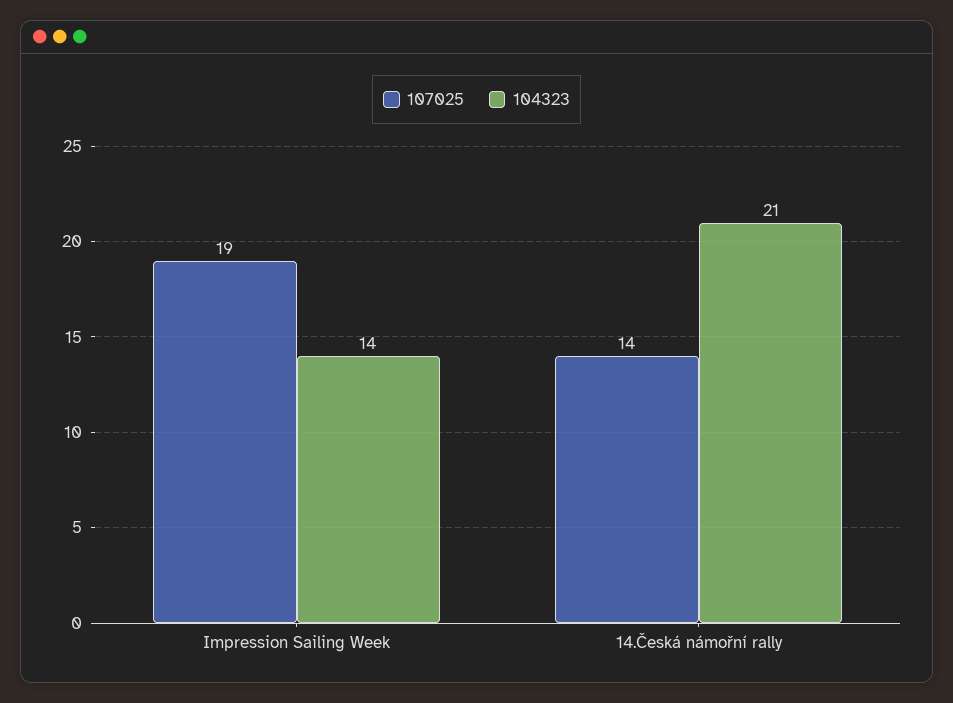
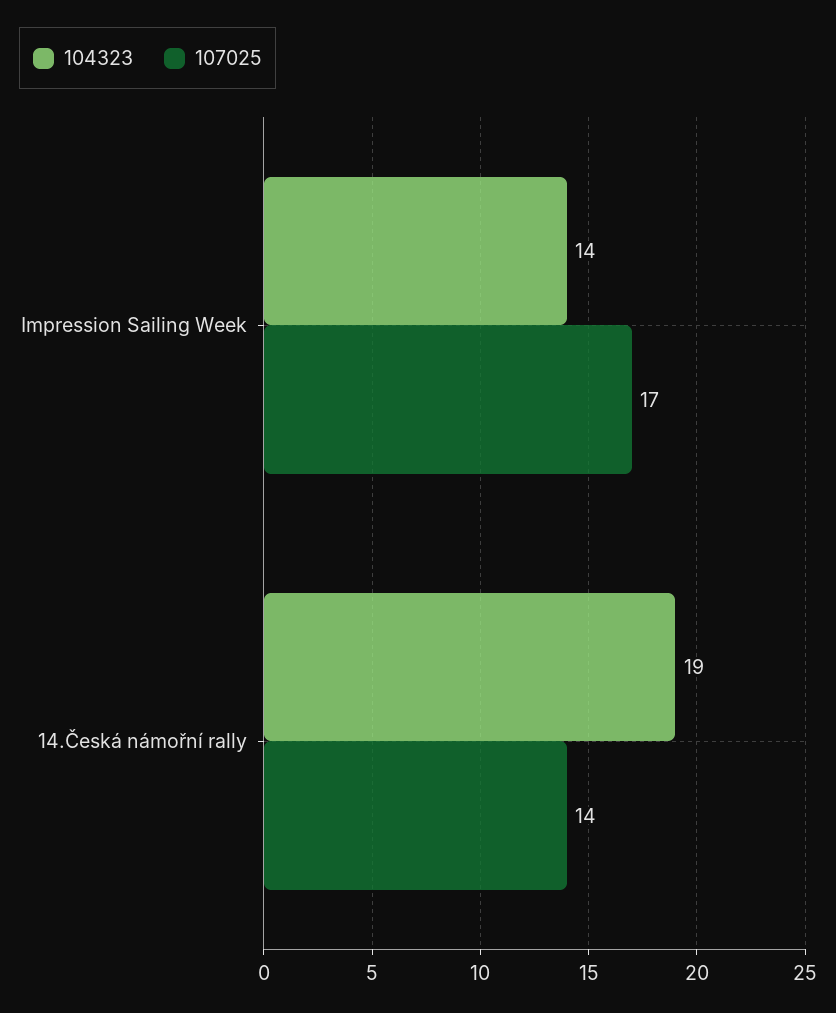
107025, Impression Sailing Week: 19 -> 17
104323, 14.Česká námořní rally: 21 -> 19

